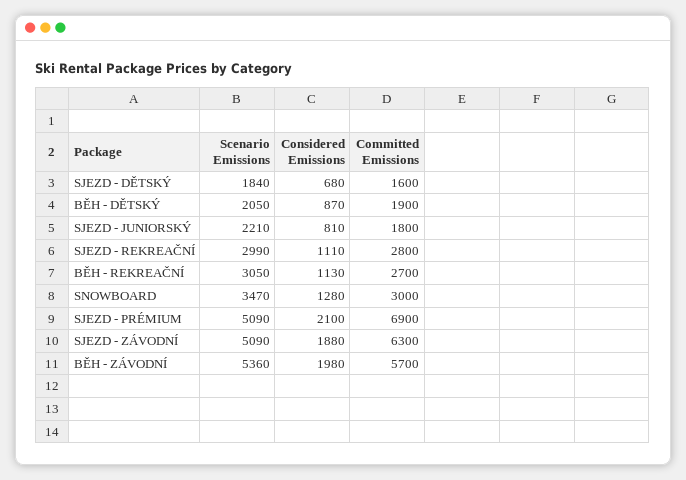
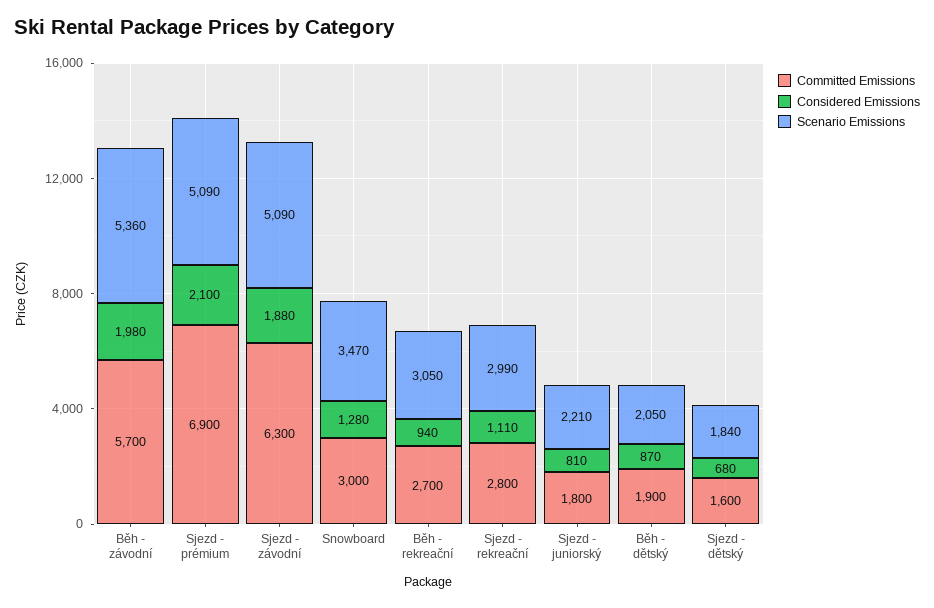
Considered Emissions, BĚH - REKREAČNÍ: 1130 -> 940

